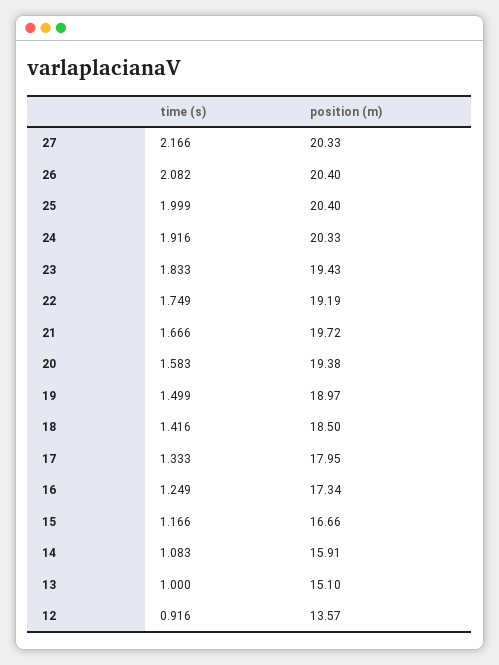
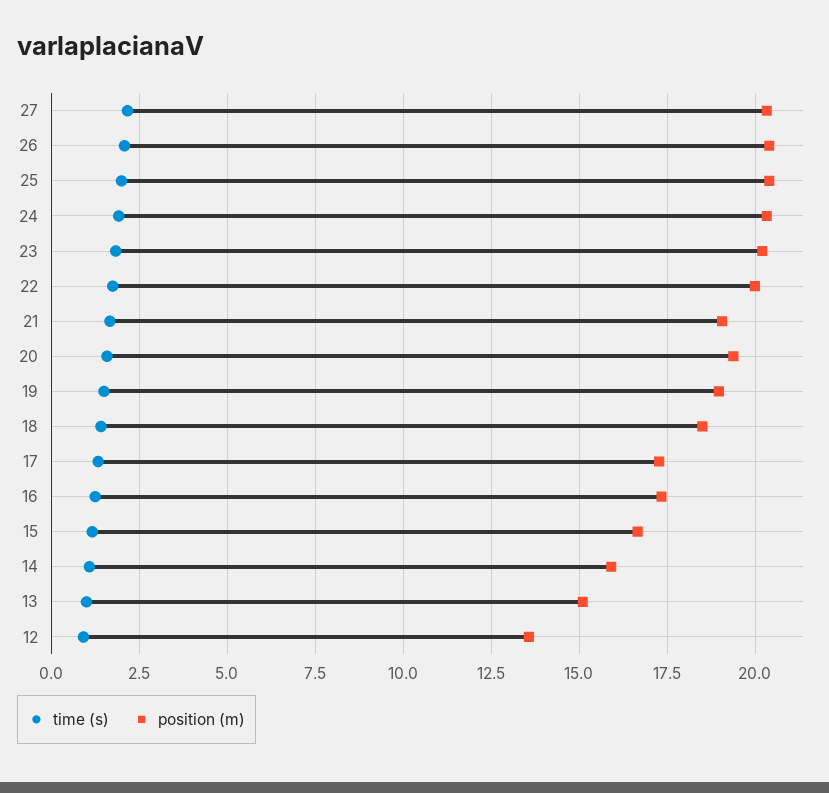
position (m), 23: 19.43 -> 20.25
position (m), 22: 19.19 -> 20
position (m), 21: 19.72 -> 19
position (m), 17: 17.95 -> 17.25

